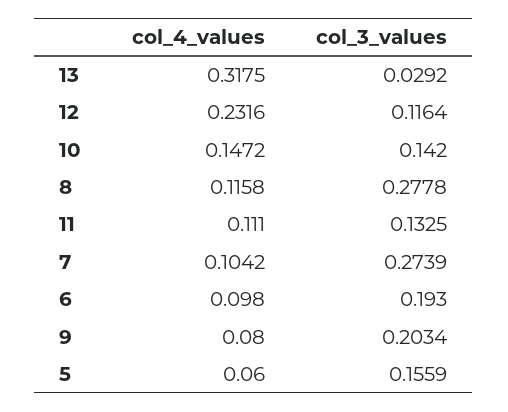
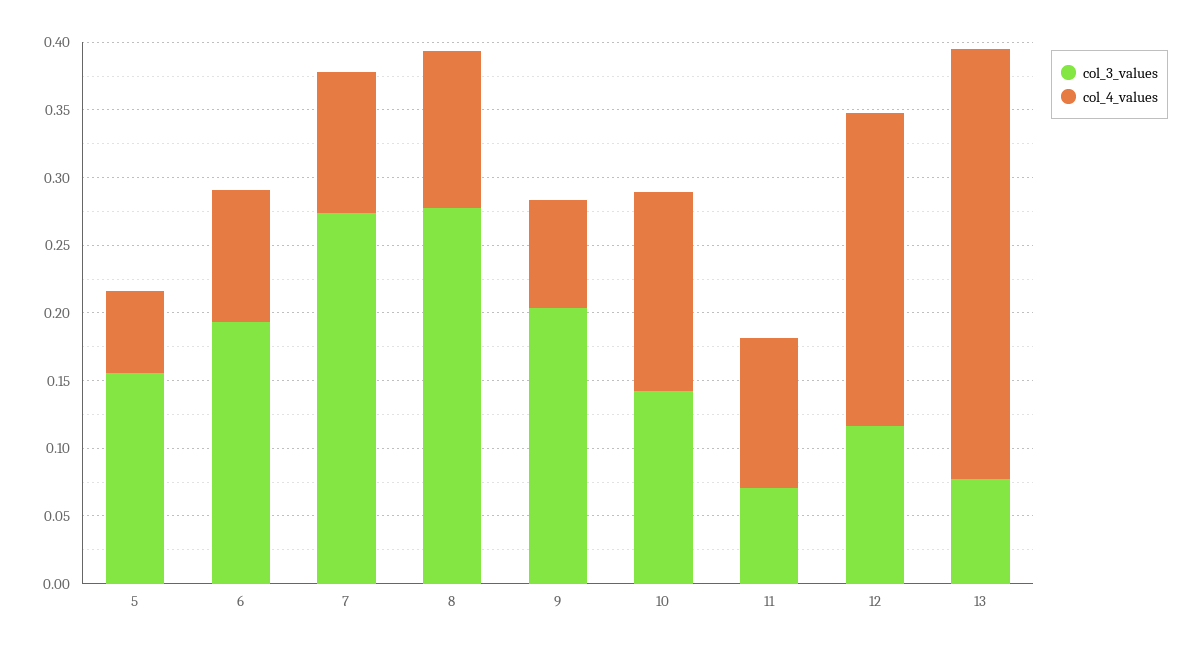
col_3_values, 13: 0.0292 -> 0.08
col_3_values, 11: 0.1325 -> 0.07

